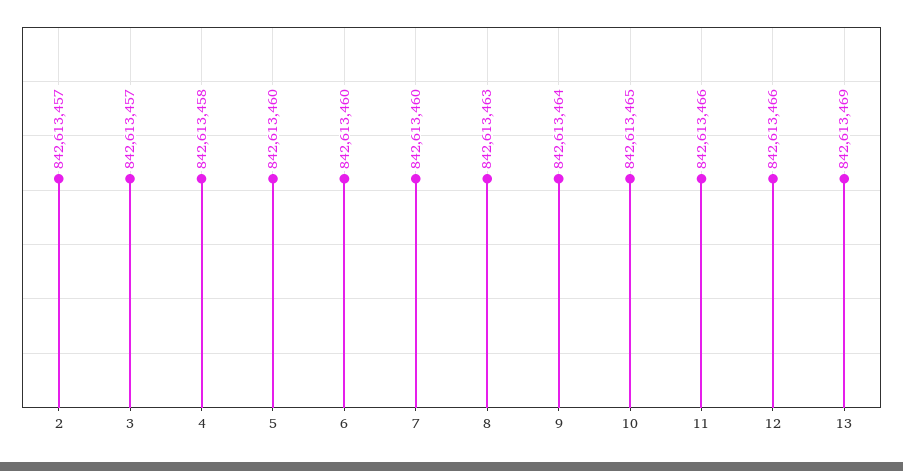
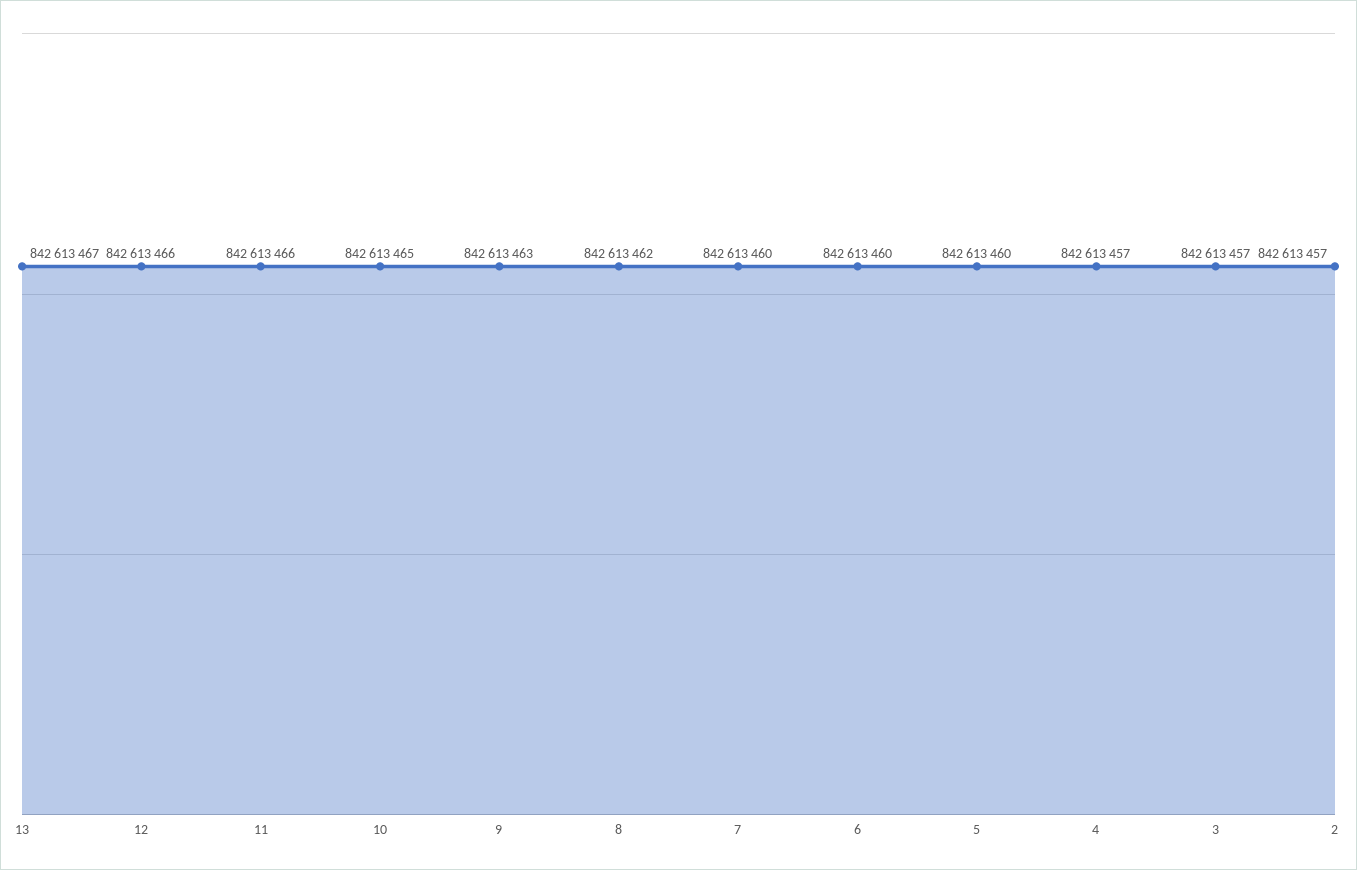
4: 842613458 -> 842613457
8: 842613463 -> 842613462
9: 842613464 -> 842613463
13: 842613469 -> 842613467

